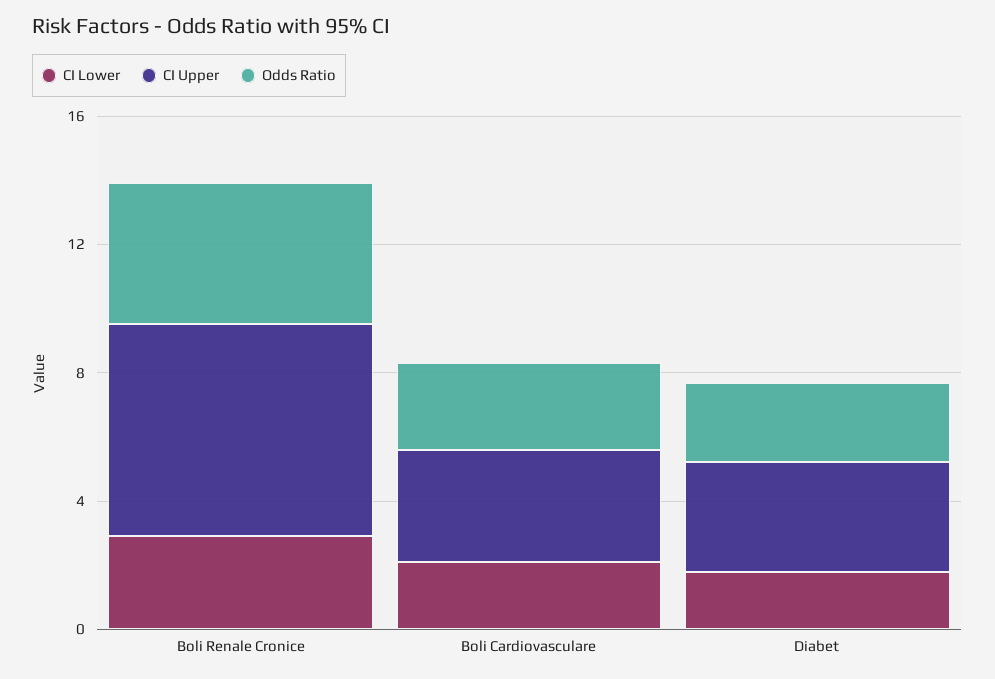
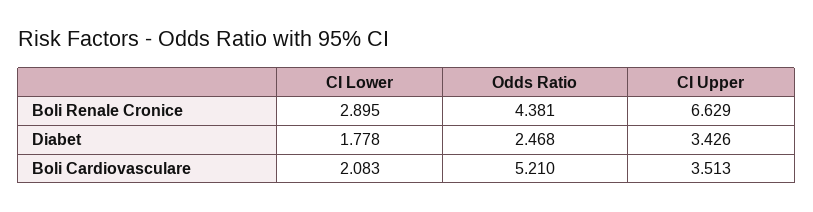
Odds Ratio, Boli Cardiovasculare: 3 -> 5.21

